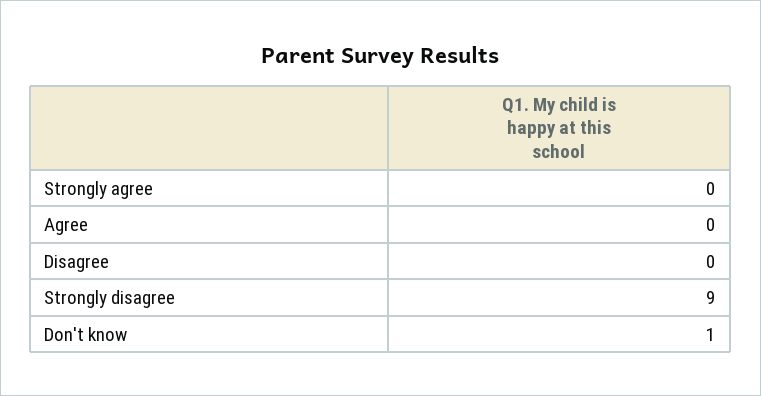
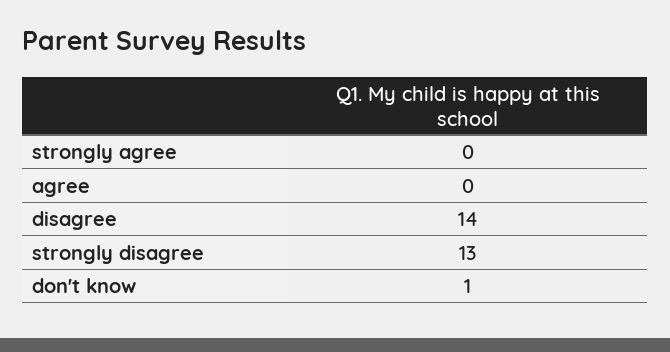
Disagree: 0 -> 14
Strongly disagree: 9 -> 13

